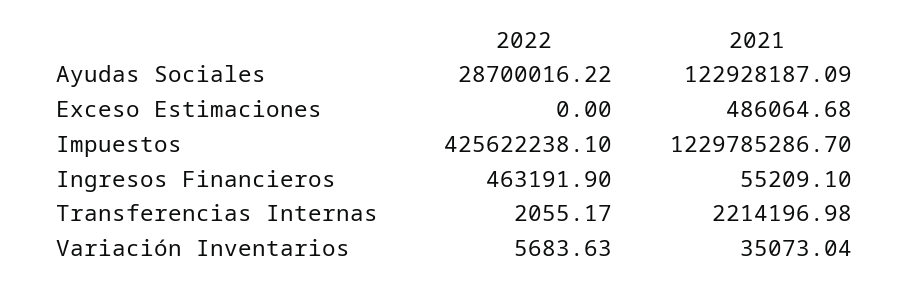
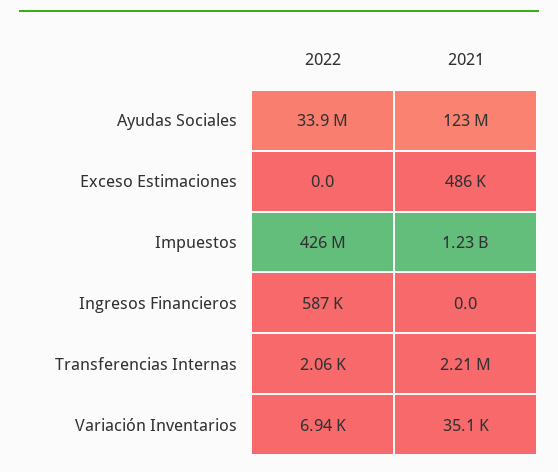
2022, Ayudas Sociales: 28700016.22 -> 33900000
2022, Ingresos Financieros: 463191.9 -> 587000
2021, Ingresos Financieros: 55209.1 -> 0
2022, Variación Inventarios: 5683.63 -> 6940

